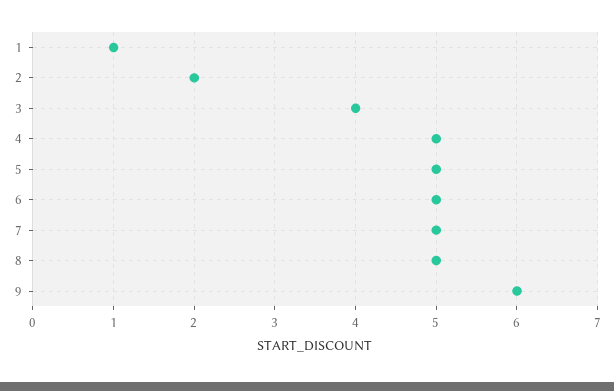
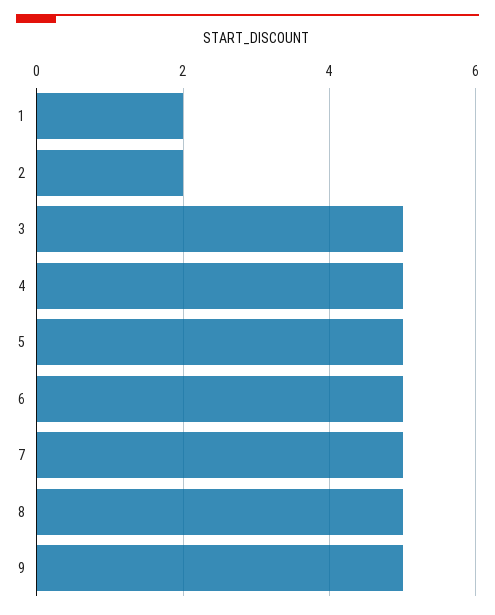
1: 1 -> 2
3: 4 -> 5
9: 6 -> 5

